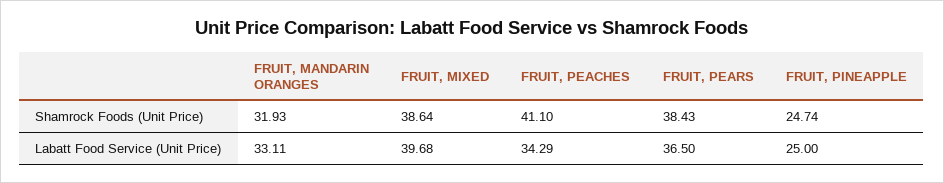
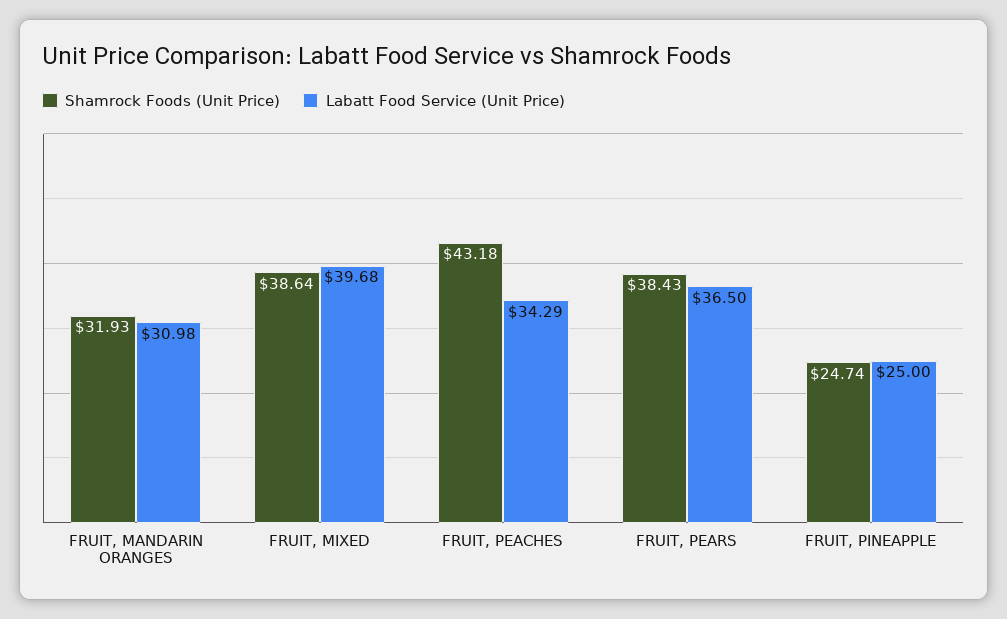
Shamrock Foods (Unit Price), FRUIT, PEACHES: 41.1 -> 43.18
Labatt Food Service (Unit Price), FRUIT, MANDARIN ORANGES: 33.11 -> 30.98

